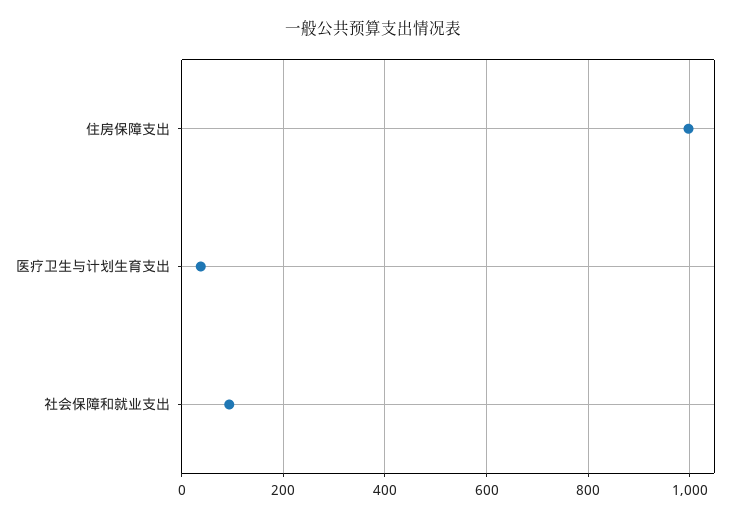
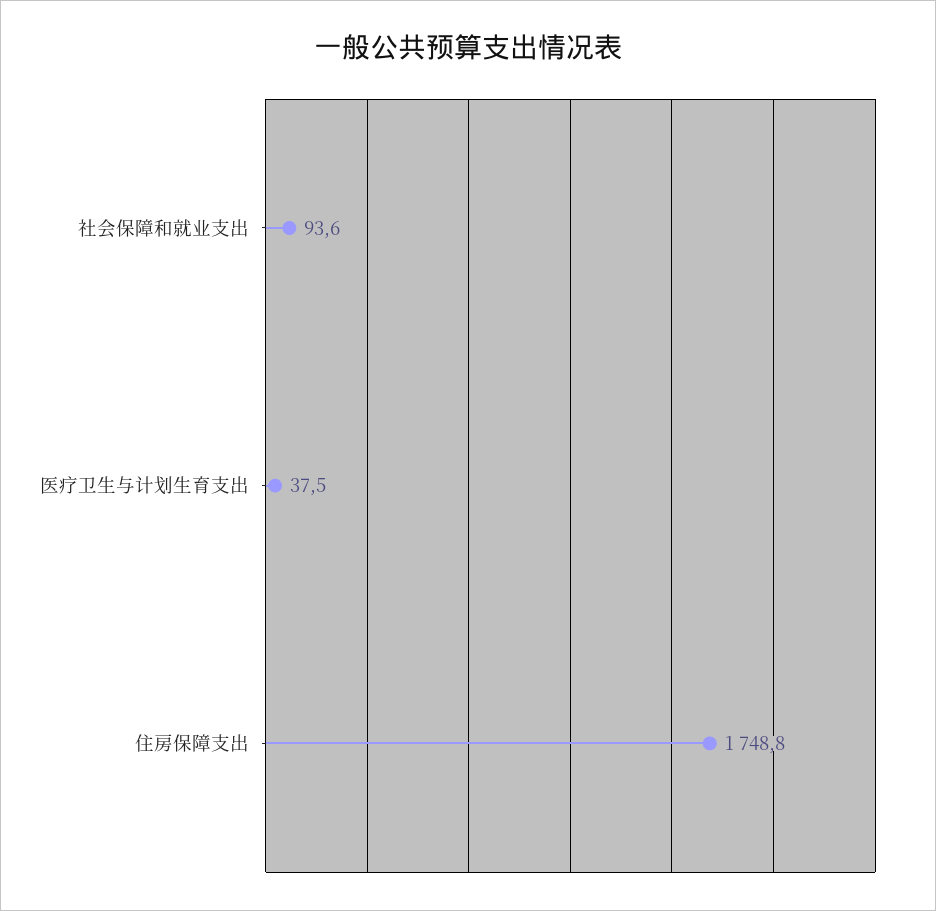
住房保障支出: 1000 -> 1748.8

